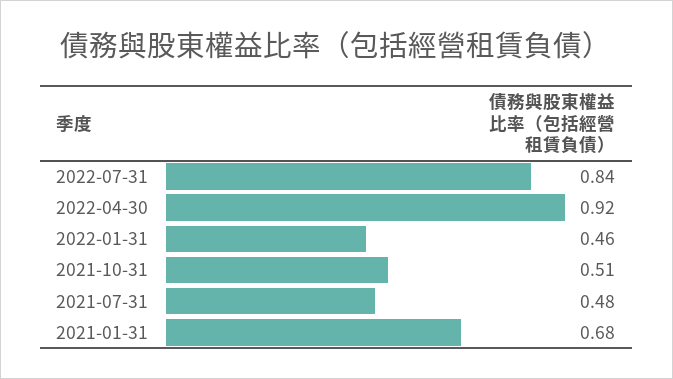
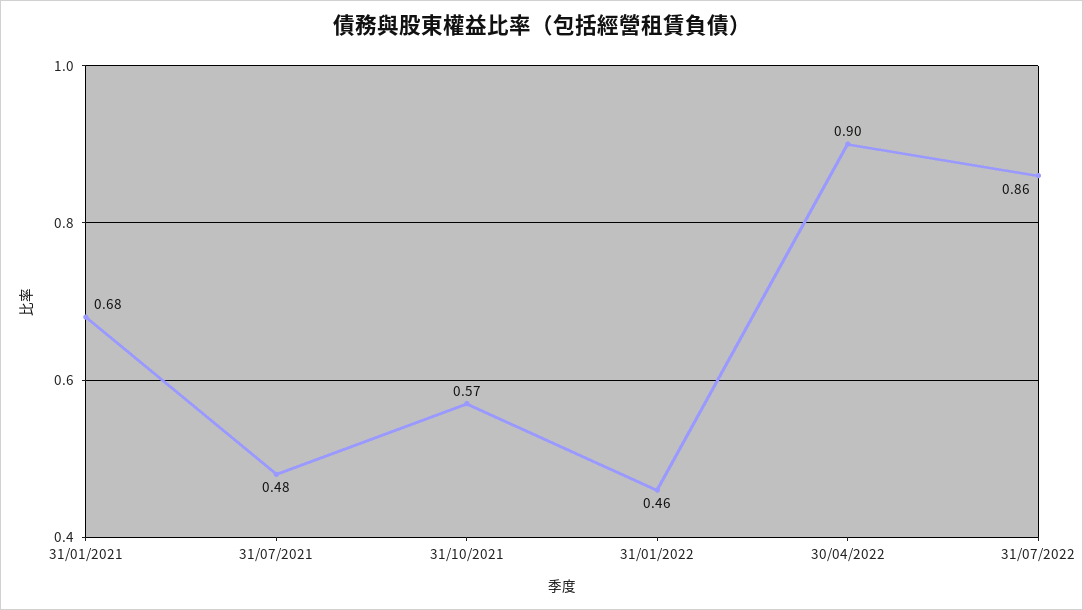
2022-07-31: 0.84 -> 0.86
2022-04-30: 0.92 -> 0.9
2021-10-31: 0.51 -> 0.57

